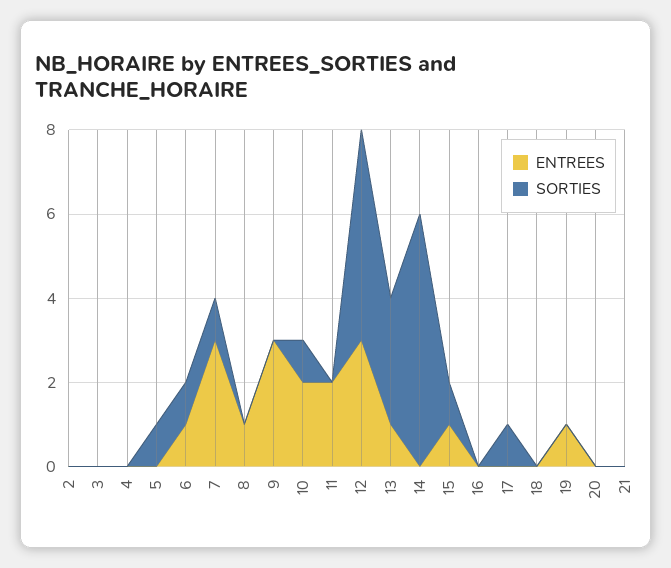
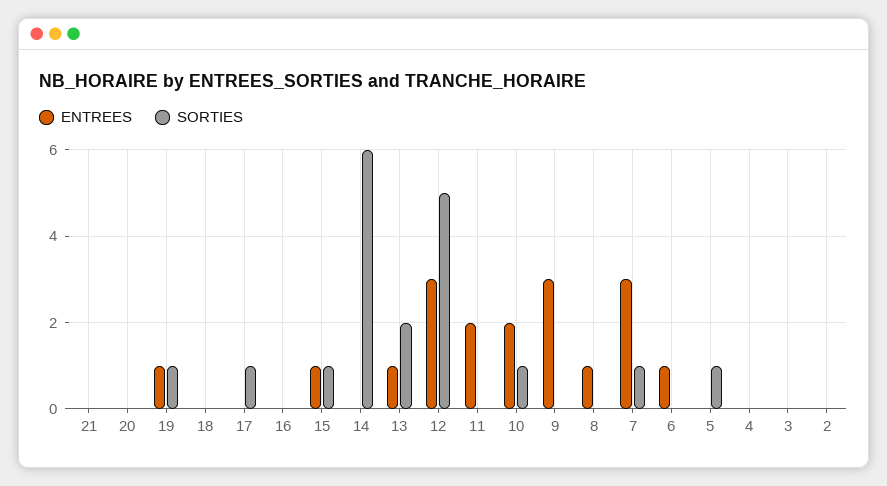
SORTIES, 6: 1 -> 0
SORTIES, 13: 3 -> 2
SORTIES, 19: 0 -> 1

